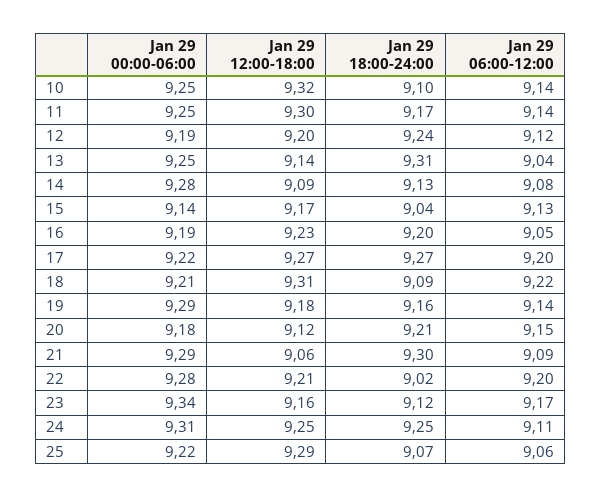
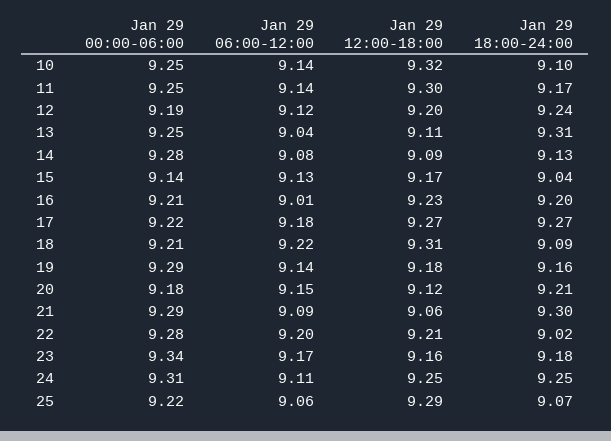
Jan 29 12:00-18:00, 13: 9.14 -> 9.11
Jan 29 00:00-06:00, 16: 9.19 -> 9.21
Jan 29 06:00-12:00, 16: 9.05 -> 9.01
Jan 29 06:00-12:00, 17: 9.2 -> 9.18
Jan 29 18:00-24:00, 23: 9.12 -> 9.18

